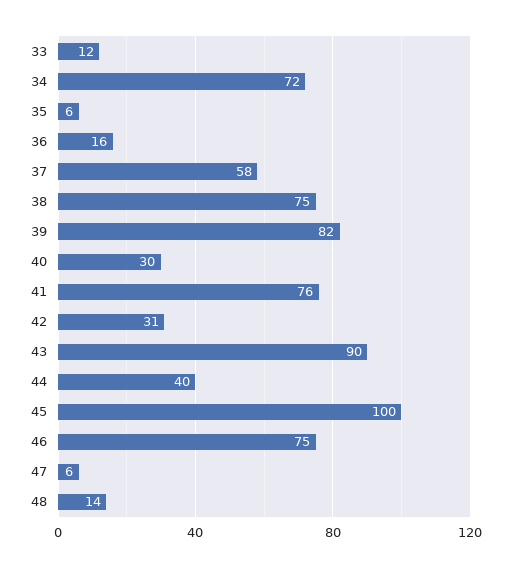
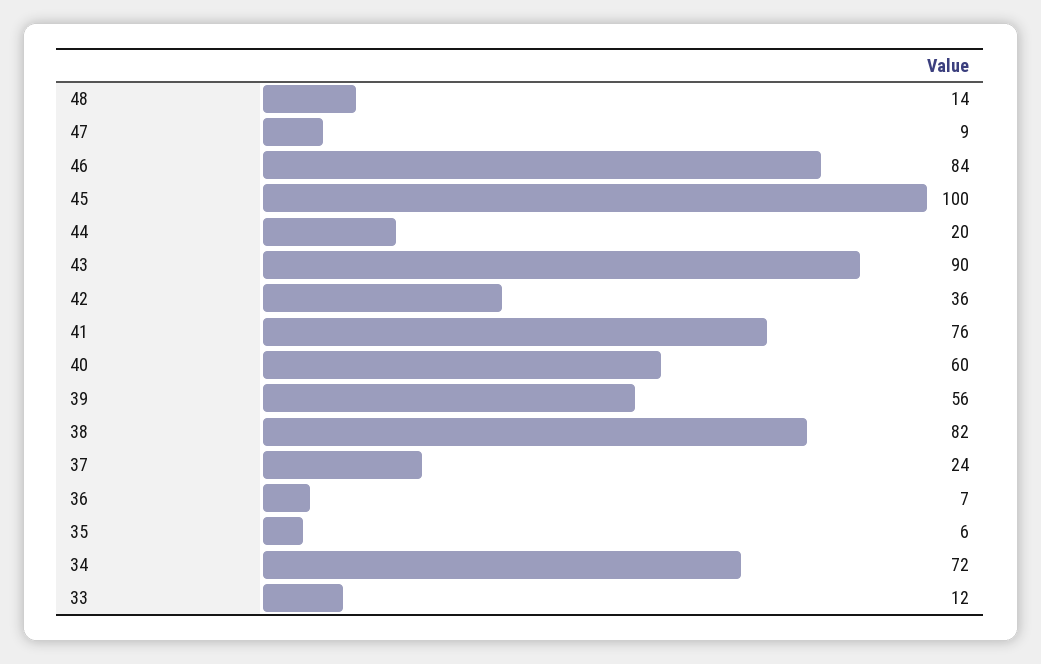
36: 16 -> 7
37: 58 -> 24
38: 75 -> 82
39: 82 -> 56
40: 30 -> 60
42: 31 -> 36
44: 40 -> 20
46: 75 -> 84
47: 6 -> 9

